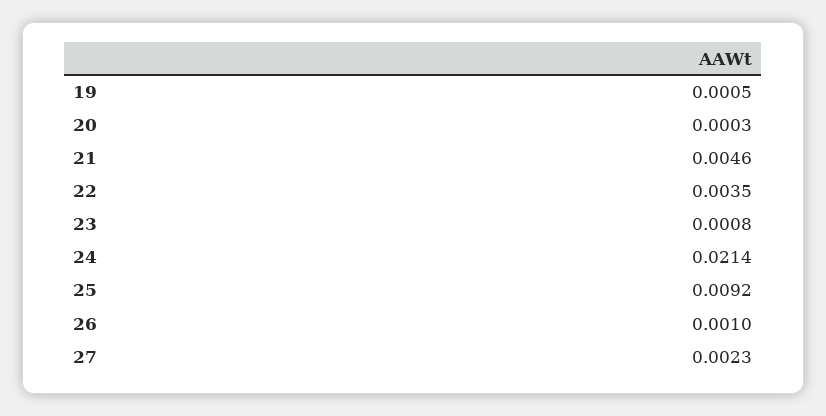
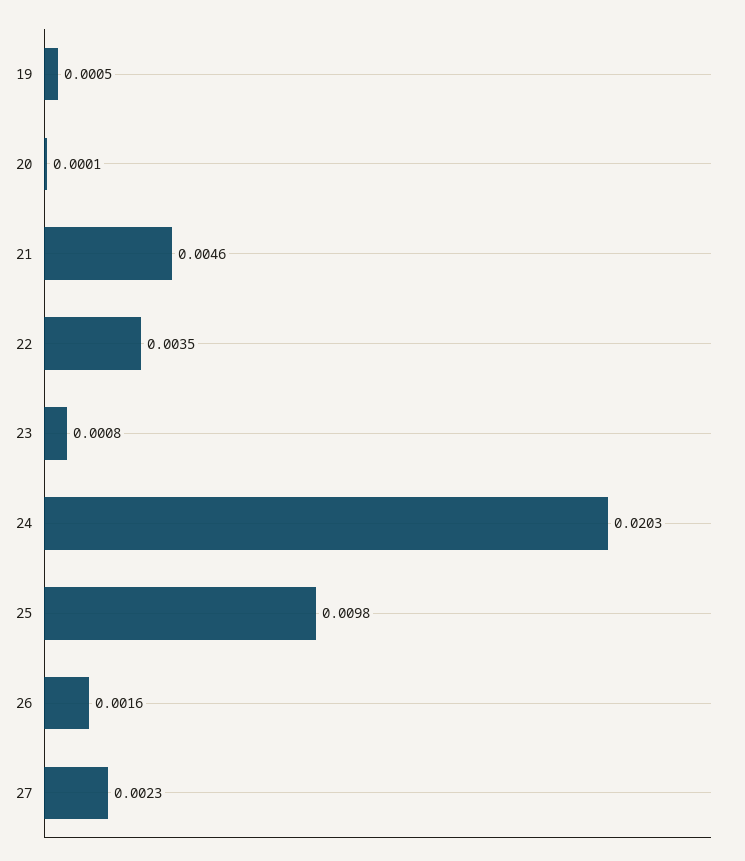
20: 0.0003 -> 0.0001
24: 0.0214 -> 0.0203
25: 0.0092 -> 0.0098
26: 0.001 -> 0.0016

